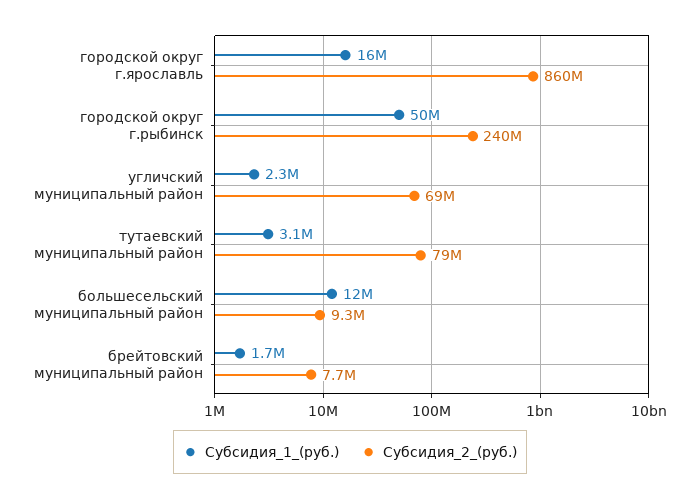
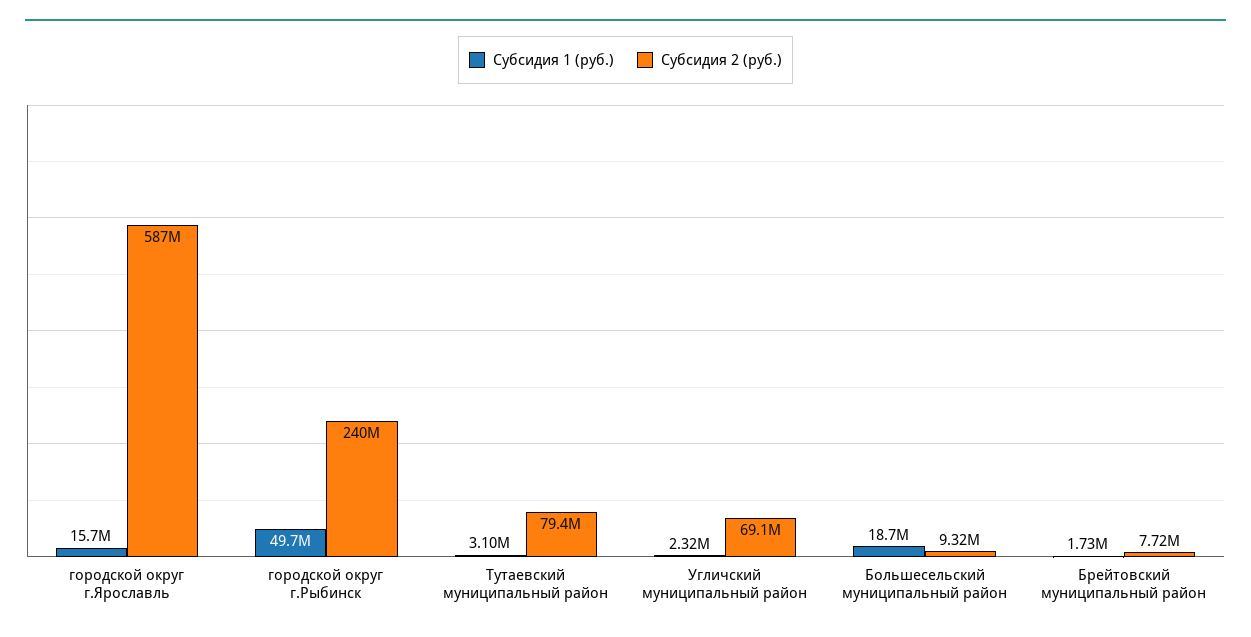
Субсидия_2_(руб.), городской округ г.ярославль: 860000000 -> 587000000
Субсидия_1_(руб.), большесельский муниципальный район: 12000000 -> 18700000

